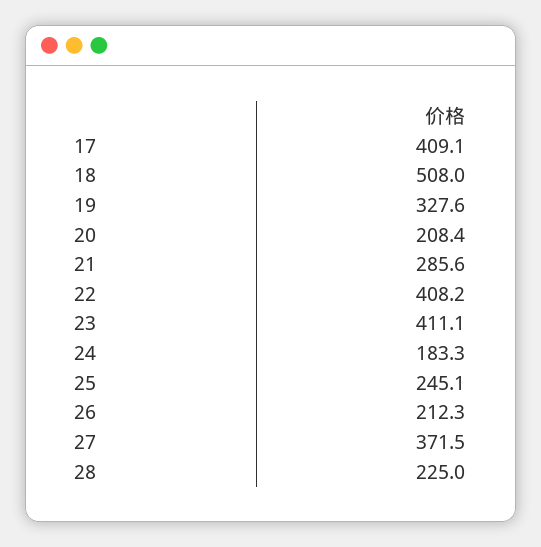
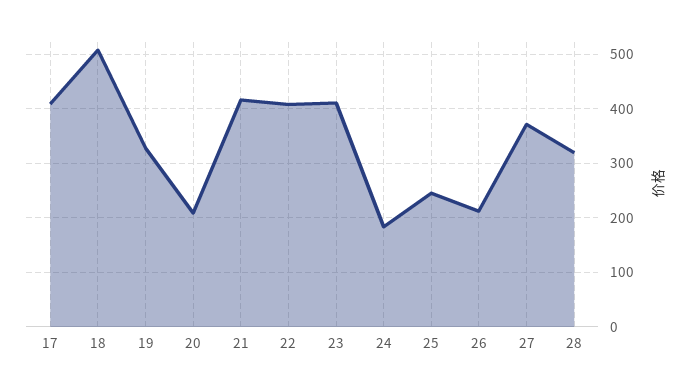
21: 285.6 -> 420
28: 225 -> 320

